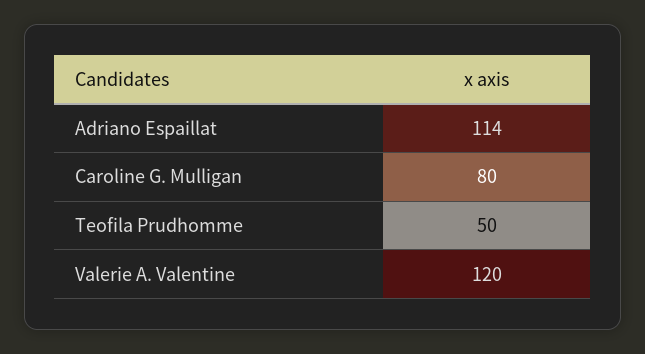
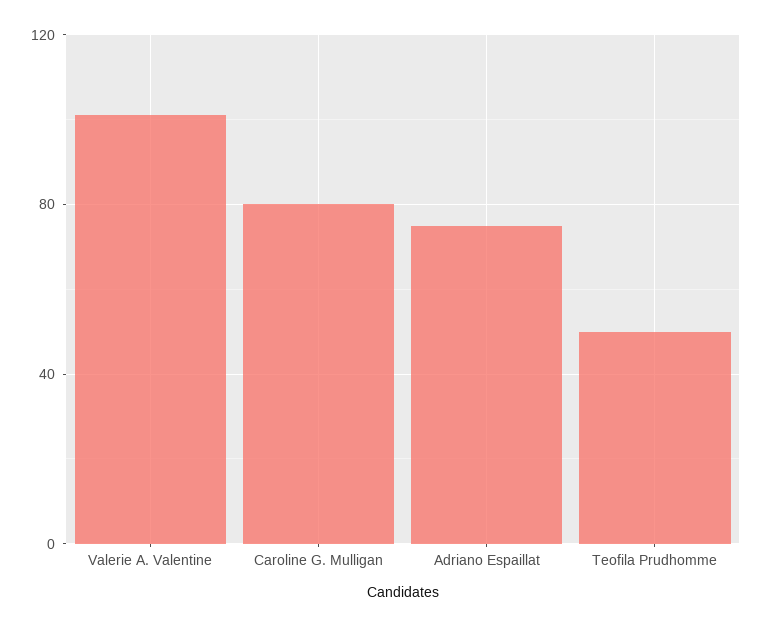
Adriano Espaillat: 114 -> 75
Valerie A. Valentine: 120 -> 100

